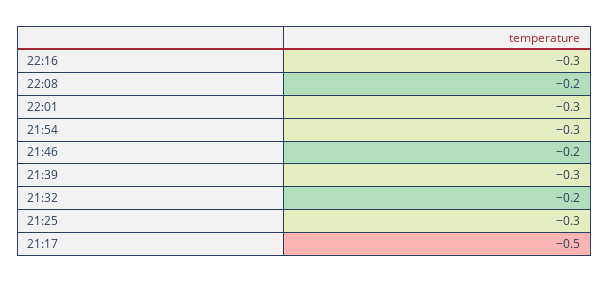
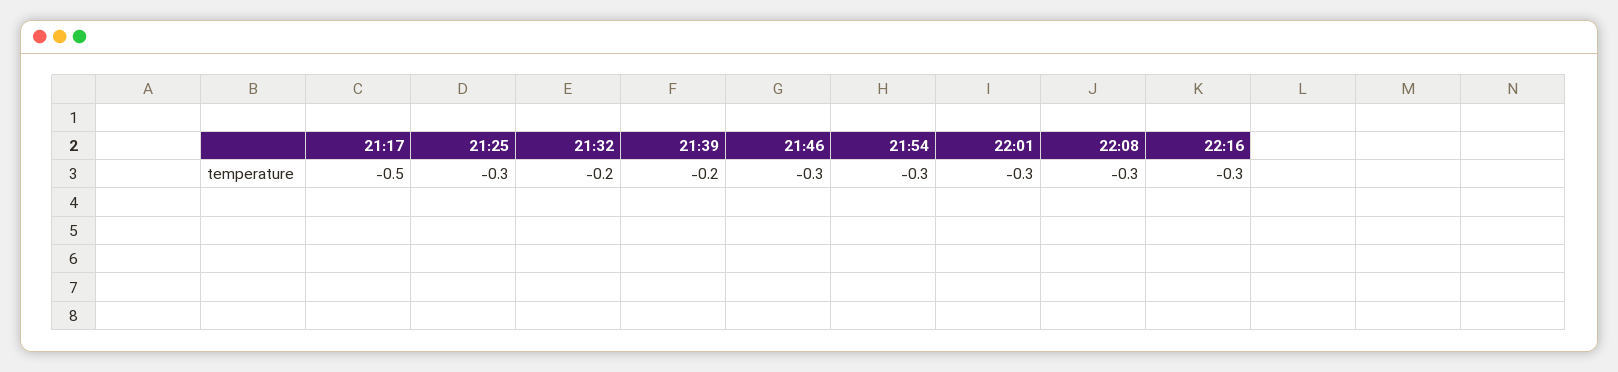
22:08: -0.2 -> -0.3
21:46: -0.2 -> -0.3
21:39: -0.3 -> -0.2

